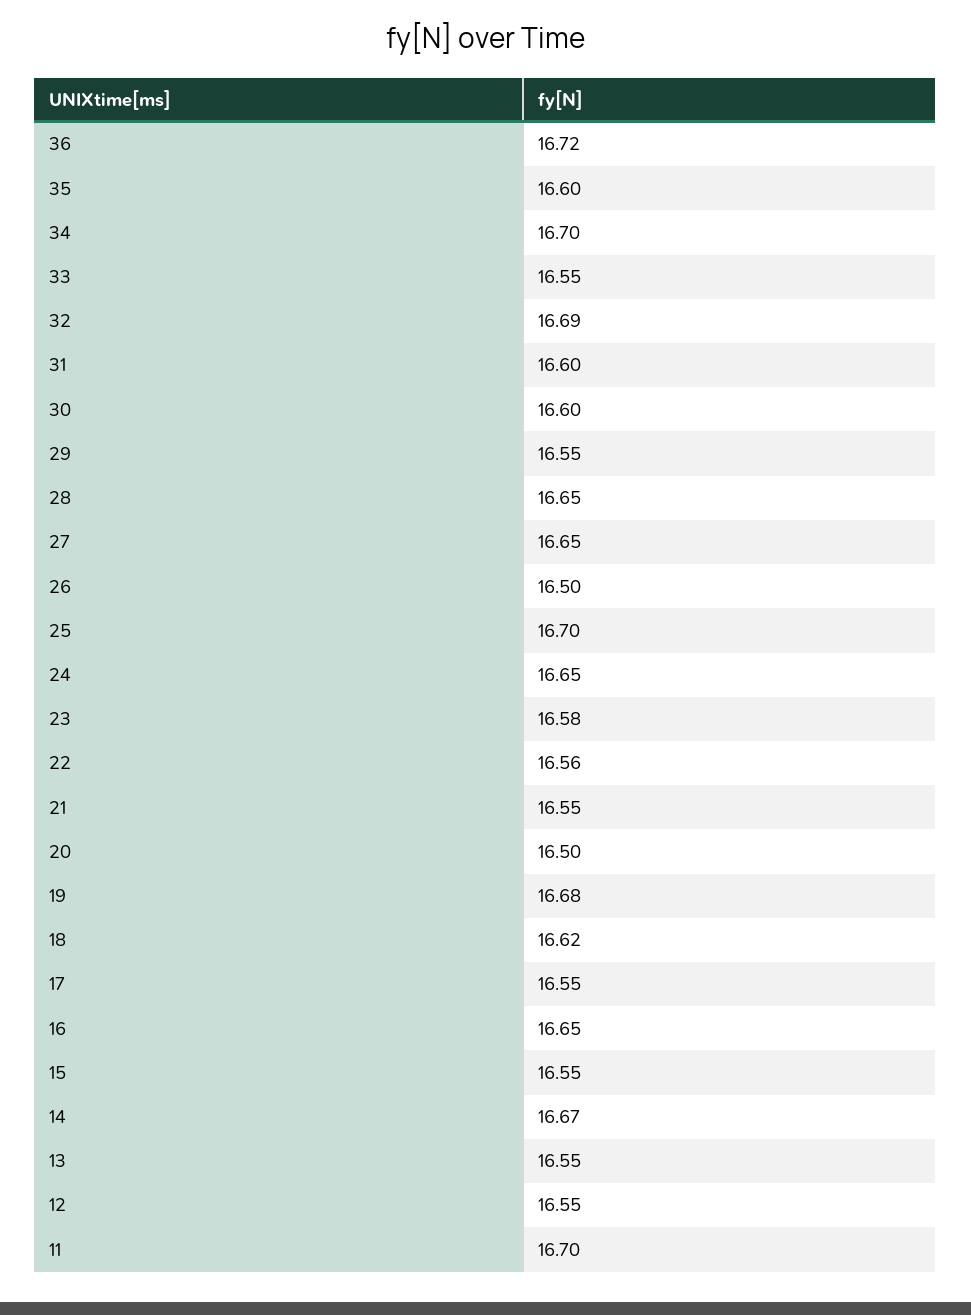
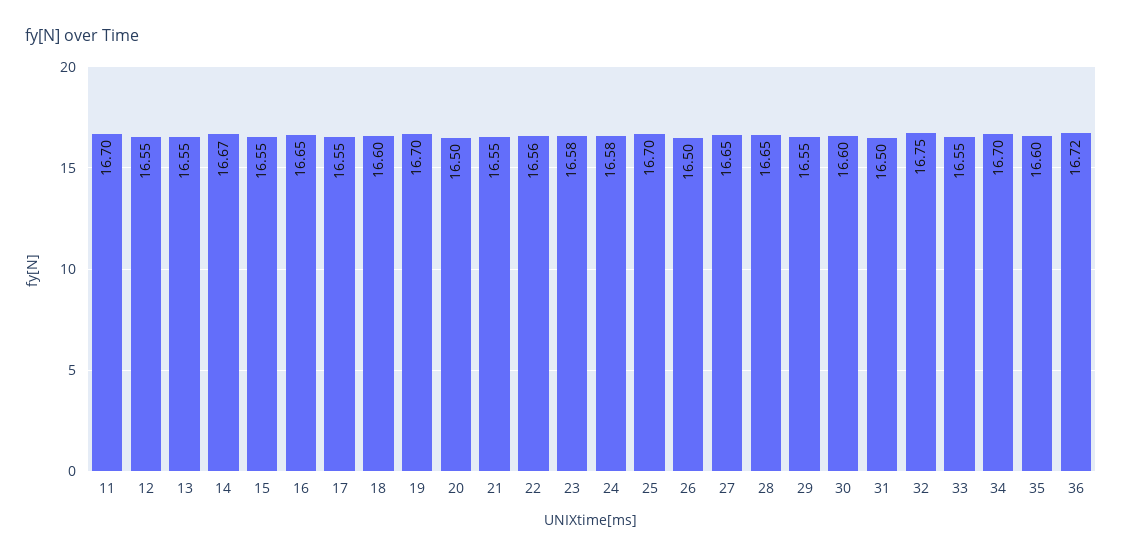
32: 16.69 -> 16.75
31: 16.6 -> 16.5
24: 16.65 -> 16.58
19: 16.68 -> 16.7
18: 16.62 -> 16.6

